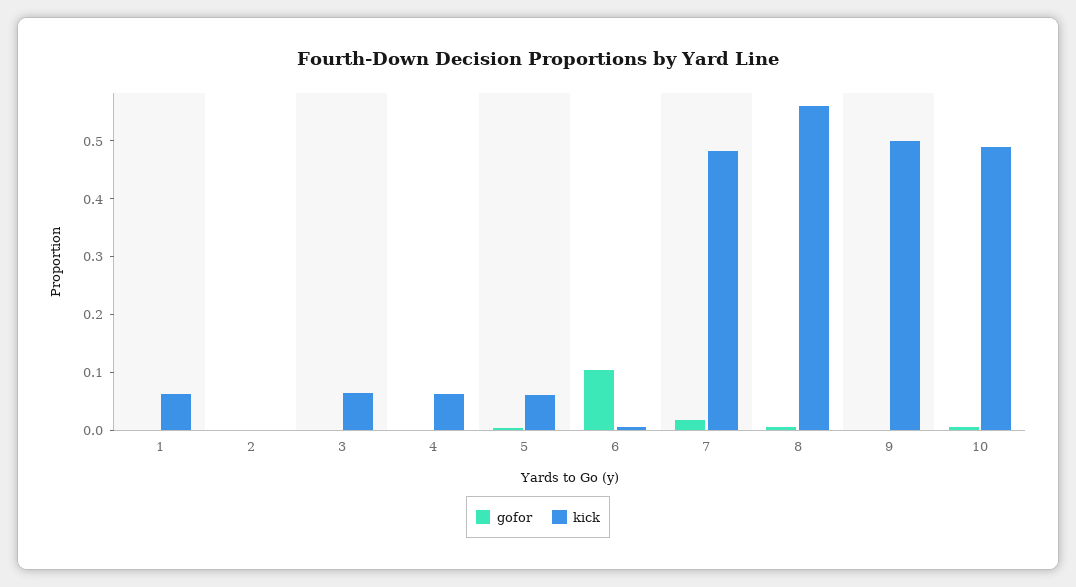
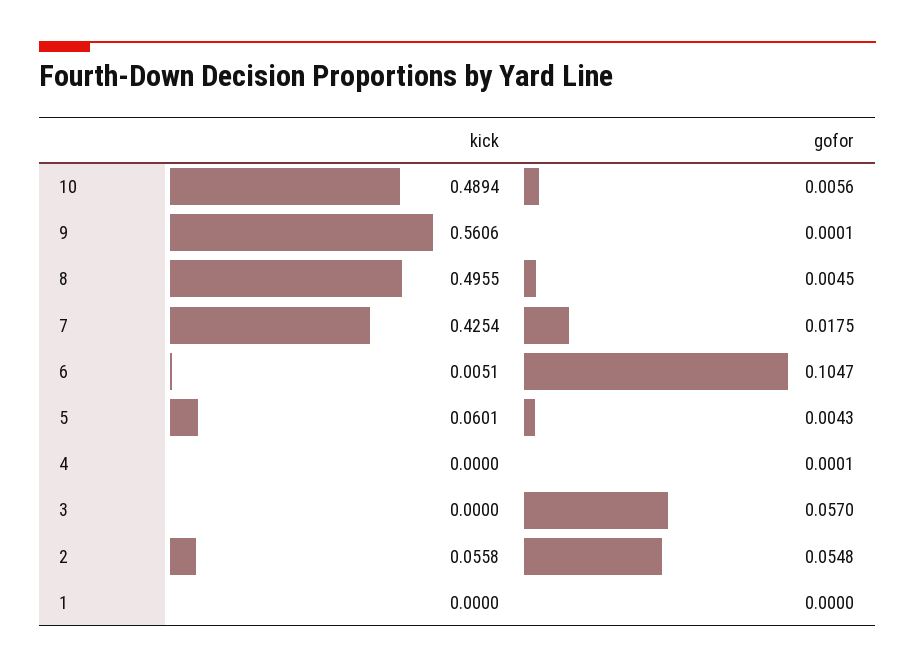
kick, 1: 0.06 -> 0
gofor, 2: 0 -> 0.0548
kick, 2: 0 -> 0.0558
gofor, 3: 0 -> 0.057
kick, 3: 0.06 -> 0
kick, 4: 0.06 -> 0
kick, 7: 0.48 -> 0.4254
kick, 8: 0.56 -> 0.4955
kick, 9: 0.5 -> 0.5606

